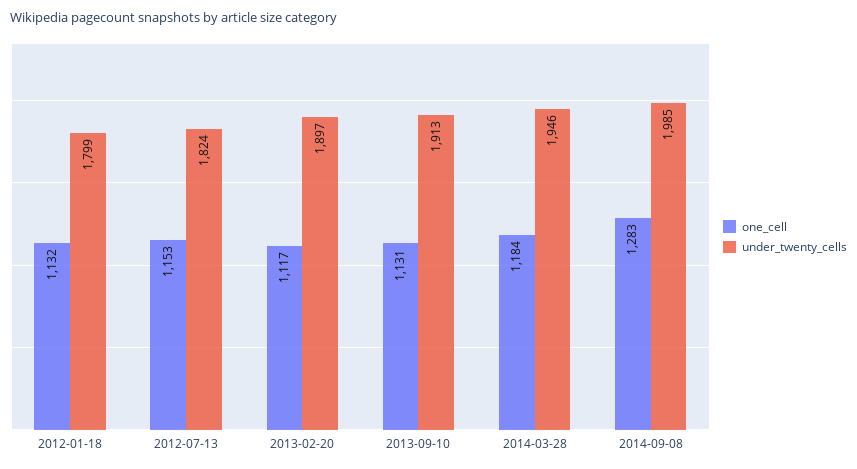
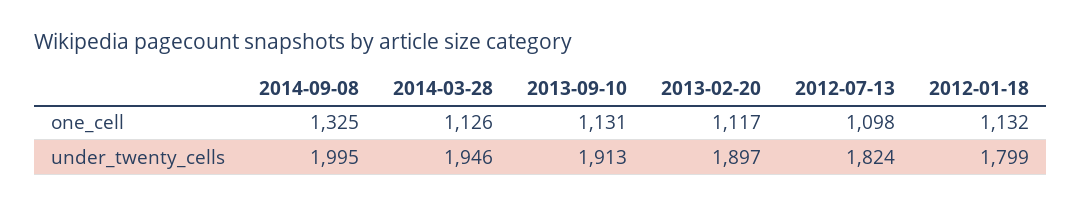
one_cell, 2012-07-13: 1153 -> 1098
one_cell, 2014-03-28: 1184 -> 1126
one_cell, 2014-09-08: 1283 -> 1325
under_twenty_cells, 2014-09-08: 1985 -> 1995

